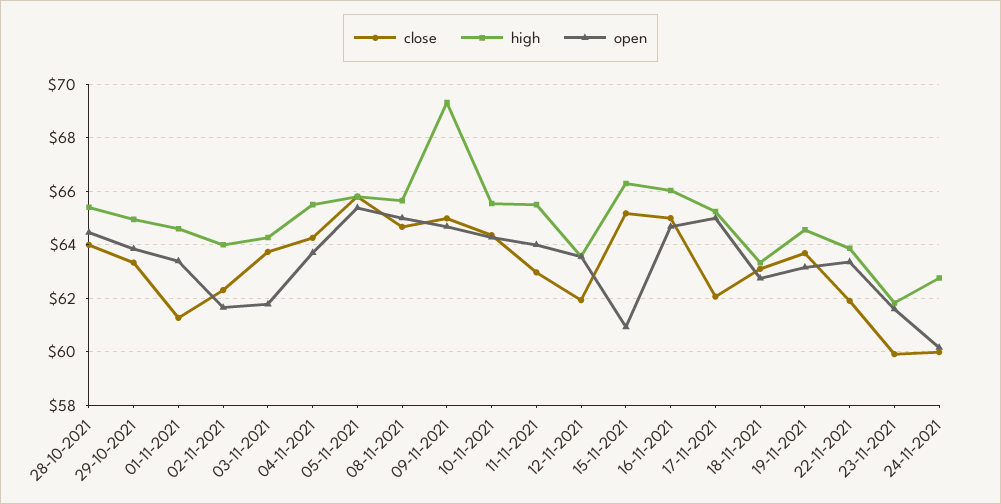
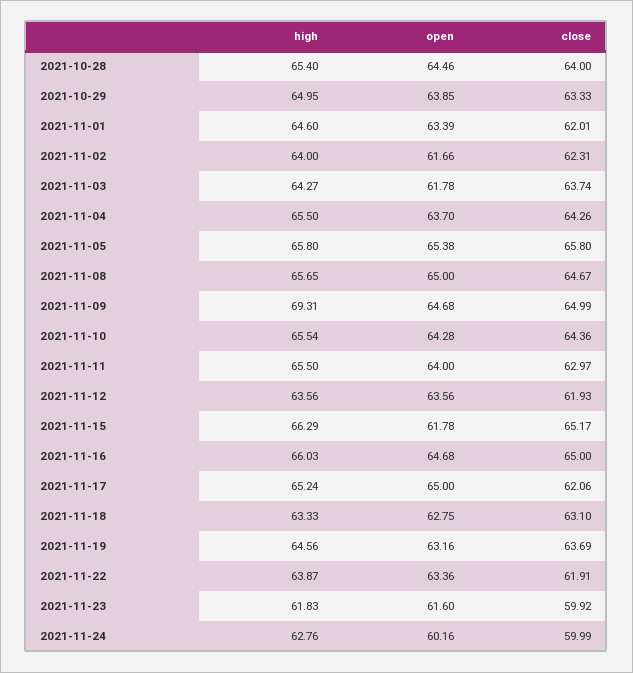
close, 01-11-2021: 61.25 -> 62.01
open, 15-11-2021: 61 -> 61.78

